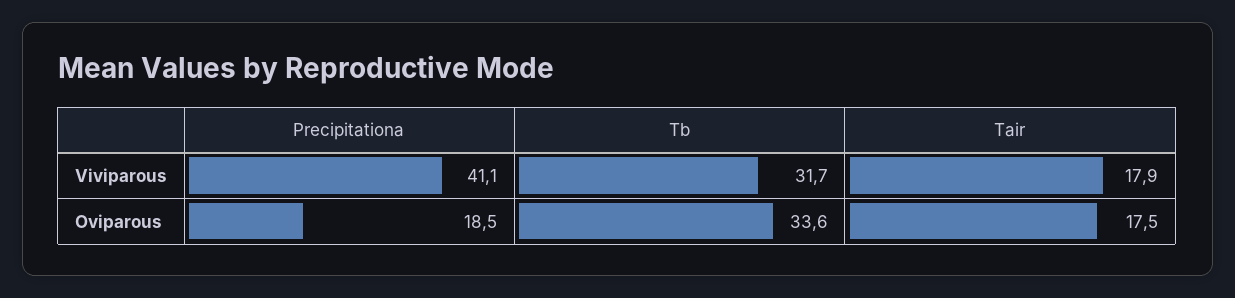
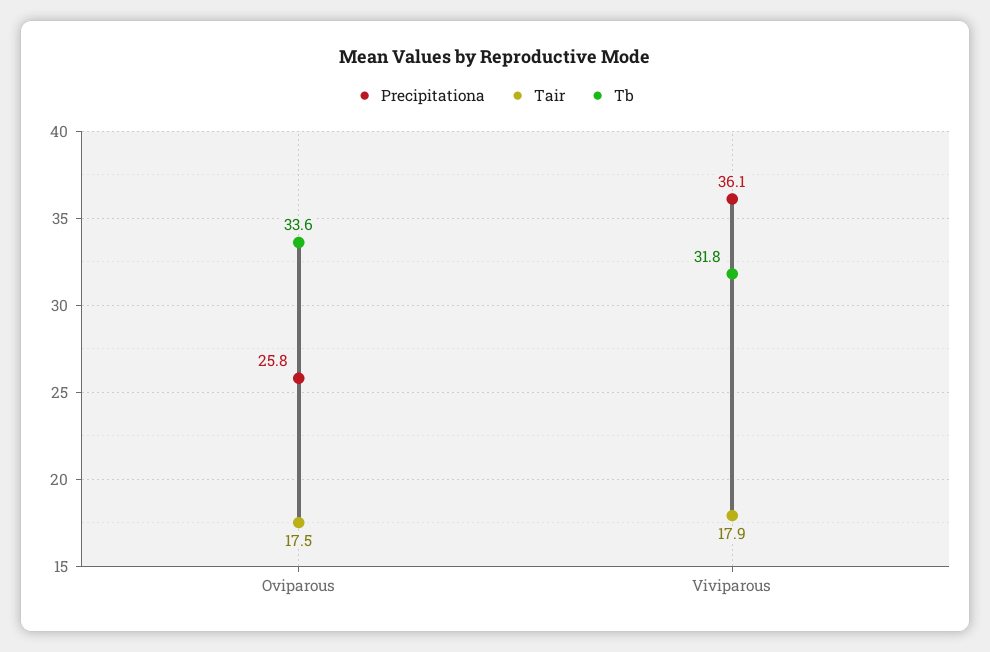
Precipitationa, Viviparous: 41.1 -> 36.1
Tb, Viviparous: 31.7 -> 31.8
Precipitationa, Oviparous: 18.5 -> 25.8

